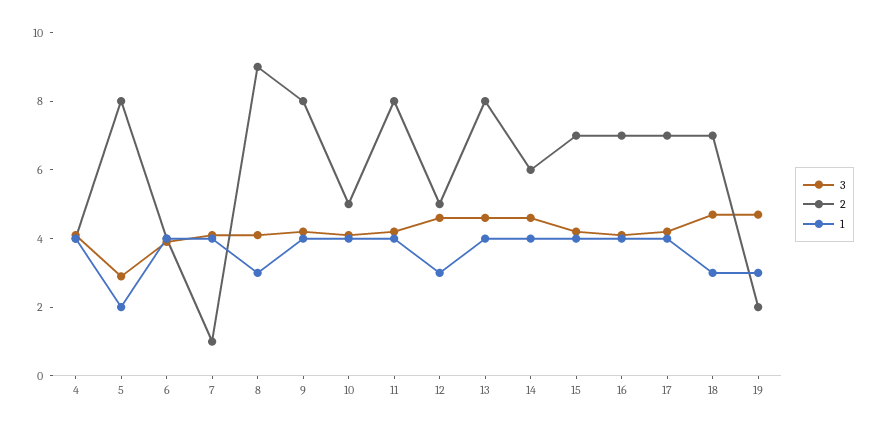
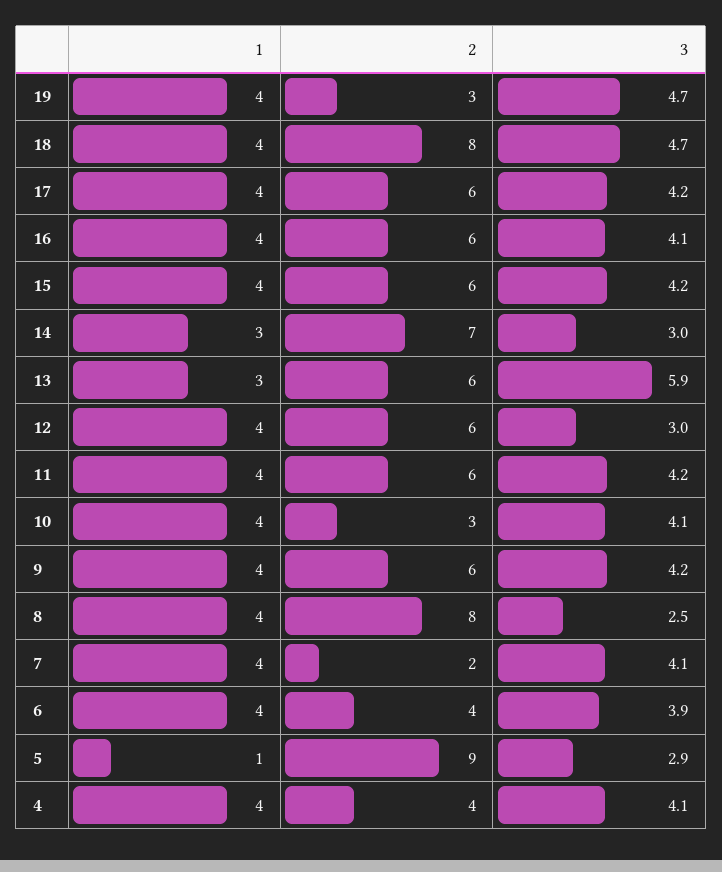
2, 5: 8 -> 9
1, 5: 2 -> 1
2, 7: 1 -> 2
3, 8: 4 -> 2.5
2, 8: 9 -> 8
1, 8: 3 -> 4
2, 9: 8 -> 6
2, 10: 5 -> 3
2, 11: 8 -> 6
3, 12: 4.5 -> 3
2, 12: 5 -> 6
1, 12: 3 -> 4
3, 13: 4.5 -> 5.9
2, 13: 8 -> 6
1, 13: 4 -> 3
3, 14: 4.5 -> 3
2, 14: 6 -> 7
1, 14: 4 -> 3
2, 15: 7 -> 6
2, 16: 7 -> 6
2, 17: 7 -> 6
2, 18: 7 -> 8
1, 18: 3 -> 4
2, 19: 2 -> 3
1, 19: 3 -> 4

